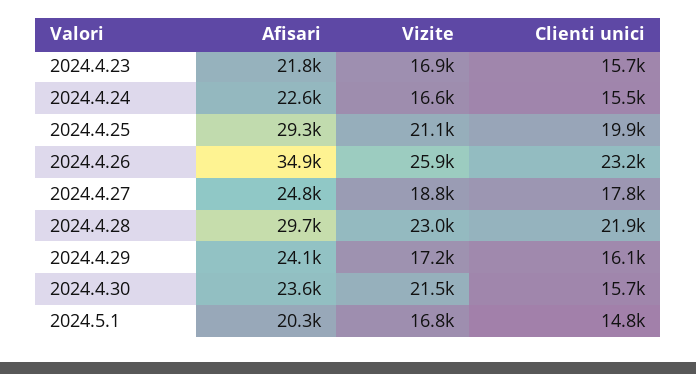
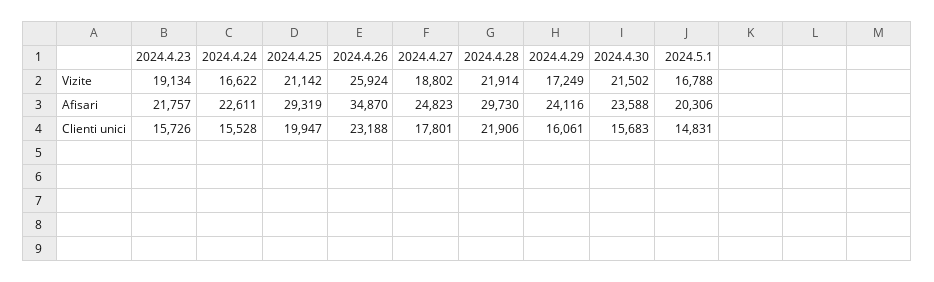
Vizite, 2024.4.23: 16900 -> 19134
Vizite, 2024.4.28: 23000 -> 21914

